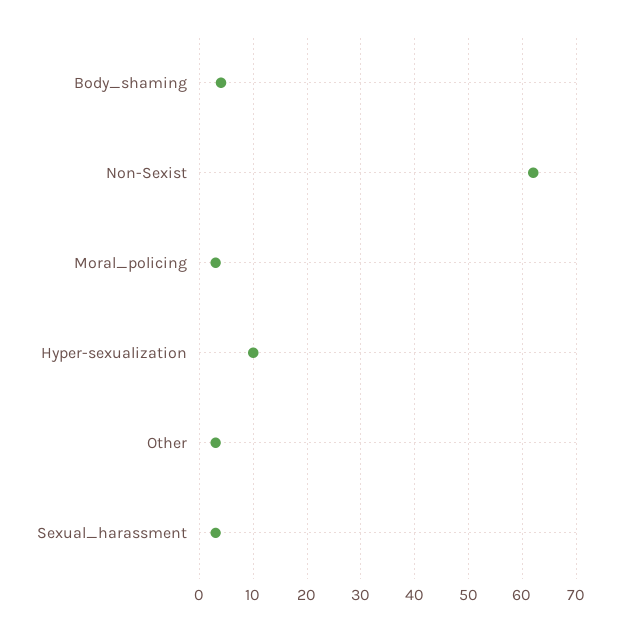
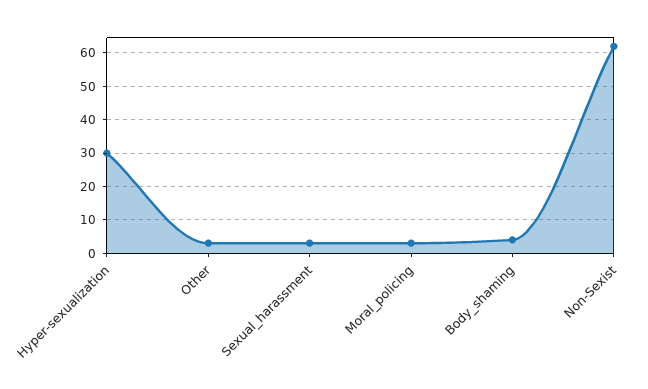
Hyper-sexualization: 10 -> 30

